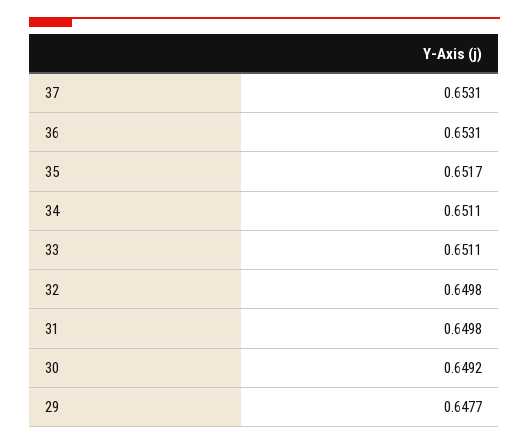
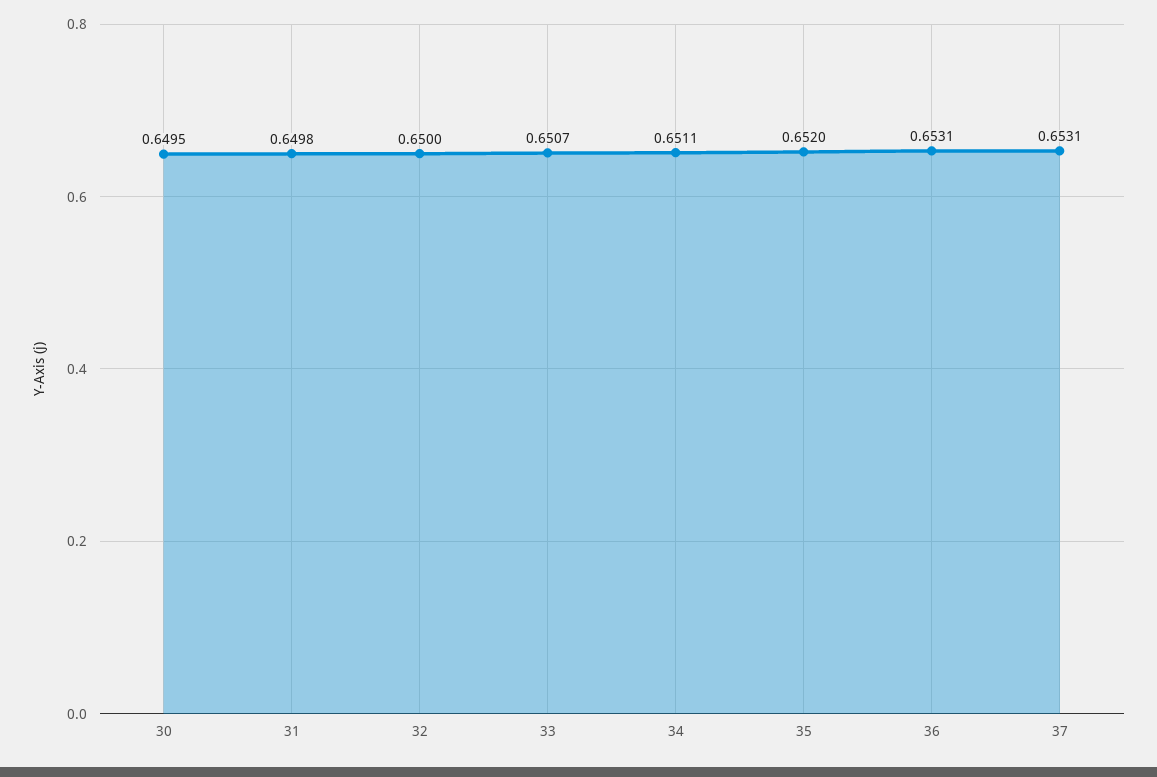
35: 0.6517 -> 0.652
33: 0.6511 -> 0.6507
32: 0.6498 -> 0.65
30: 0.6492 -> 0.6495
29: 0.6477 -> none

